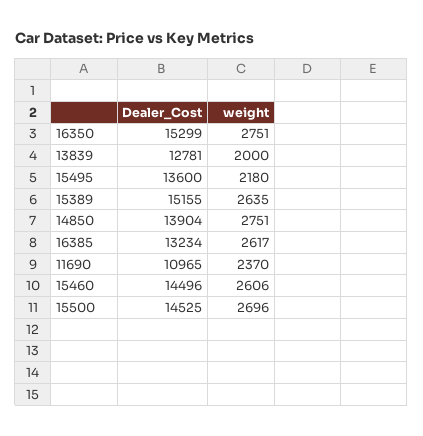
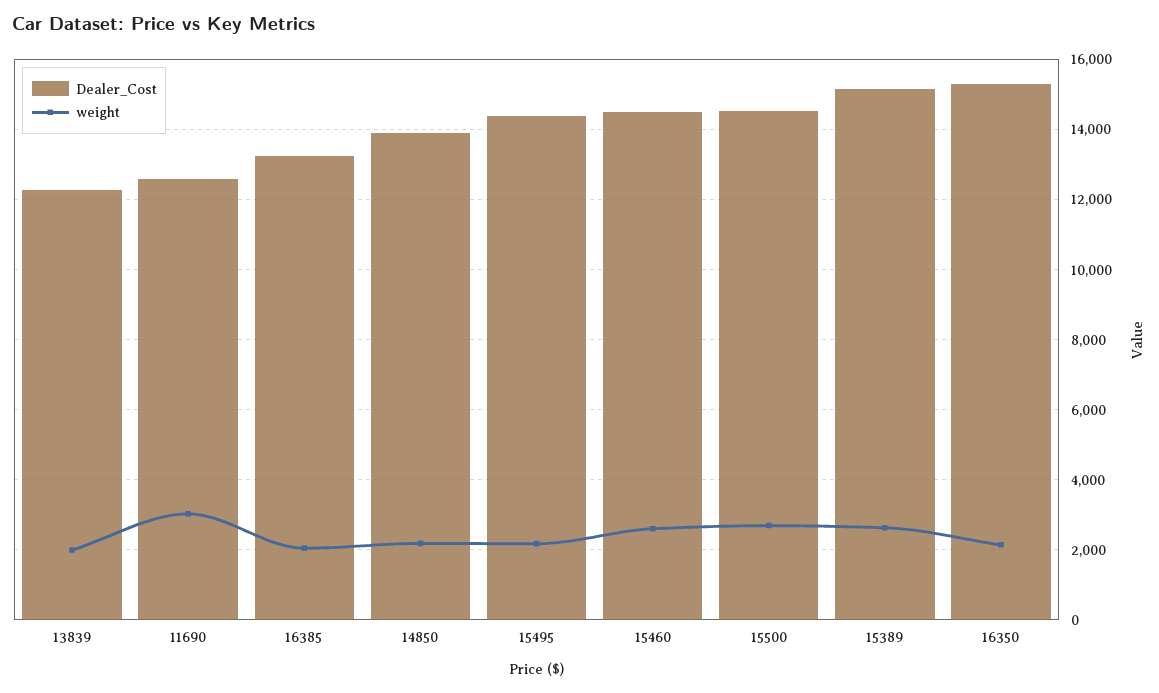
weight, 16350: 2751 -> 2200
Dealer_Cost, 13839: 12781 -> 12200
Dealer_Cost, 15495: 13600 -> 14400
weight, 14850: 2751 -> 2200
weight, 16385: 2617 -> 2000
Dealer_Cost, 11690: 10965 -> 12600
weight, 11690: 2370 -> 3000

